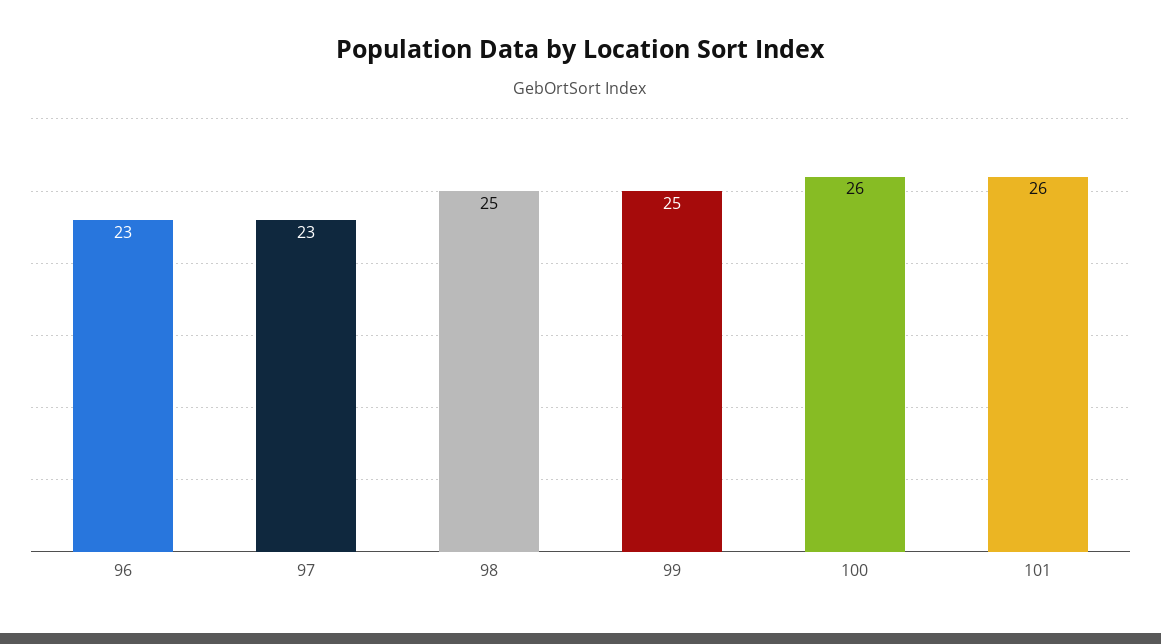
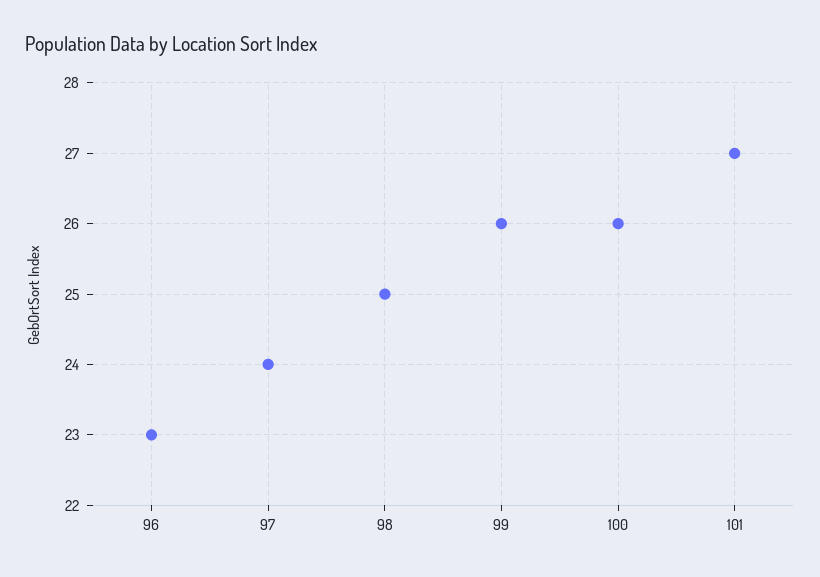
97: 23 -> 24
99: 25 -> 26
101: 26 -> 27

